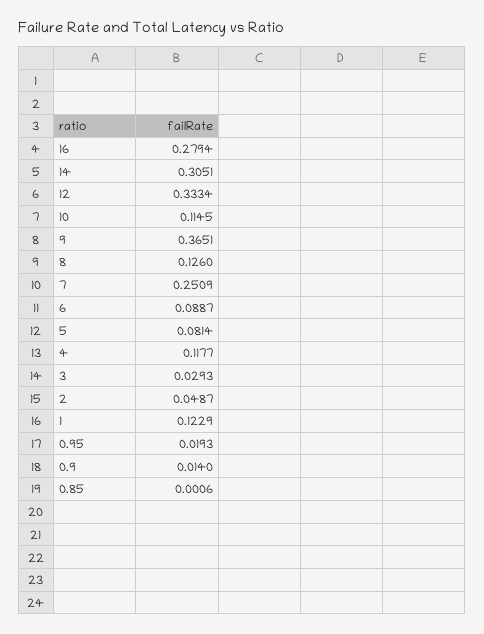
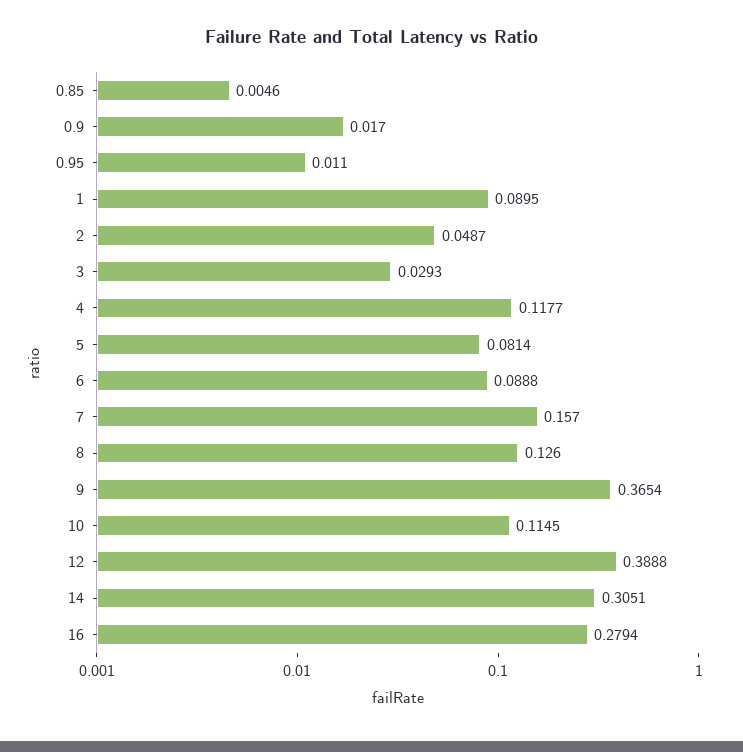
12: 0.3334 -> 0.3888
9: 0.3651 -> 0.3654
7: 0.2509 -> 0.157
6: 0.0887 -> 0.0888
1: 0.1229 -> 0.0895
0.95: 0.0193 -> 0.011
0.9: 0.014 -> 0.017
0.85: 0.0006 -> 0.0046

